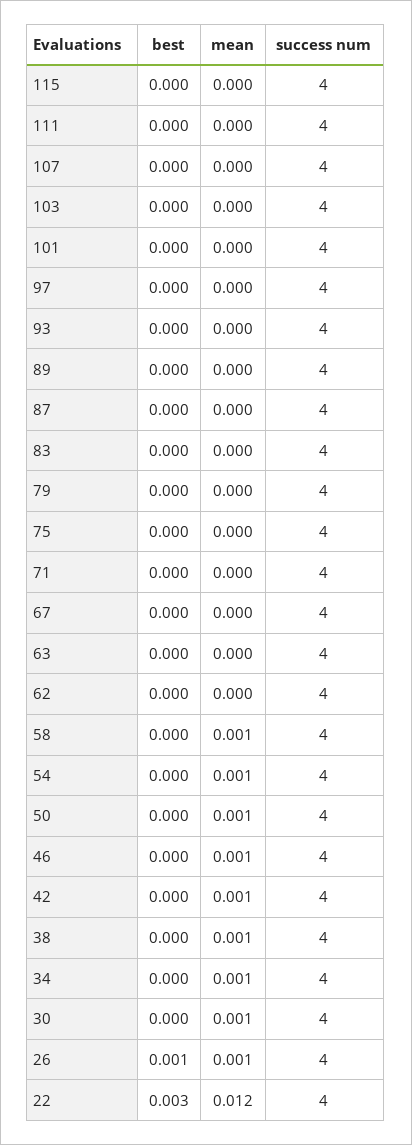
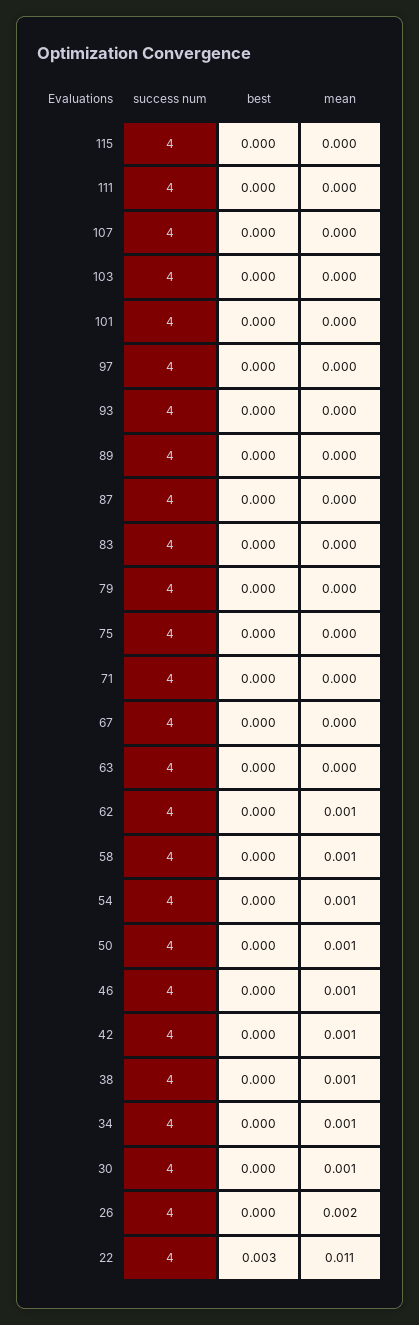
mean, 62: 0 -> 0.001
best, 26: 0.001 -> 0
mean, 26: 0.001 -> 0.002
mean, 22: 0.012 -> 0.011

